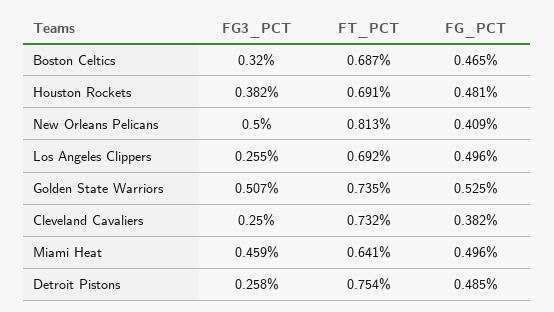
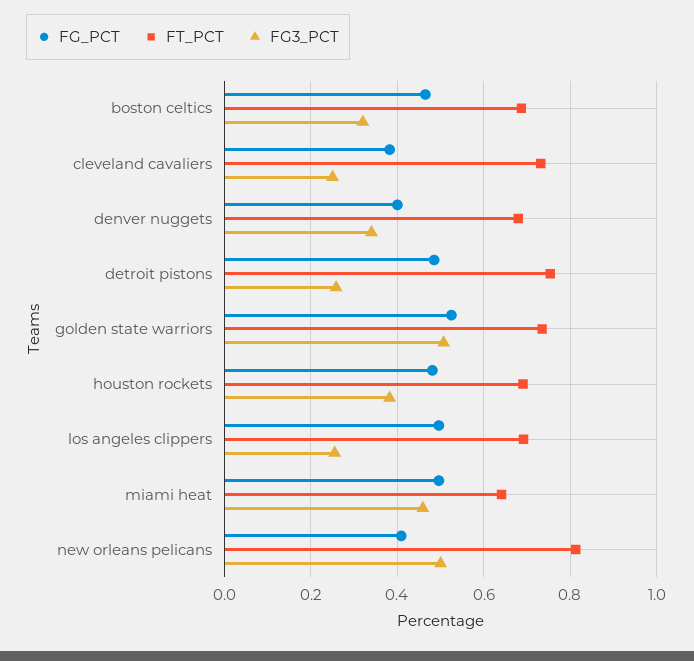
FG_PCT, denver nuggets: none -> 0.4
FT_PCT, denver nuggets: none -> 0.68
FG3_PCT, denver nuggets: none -> 0.34

